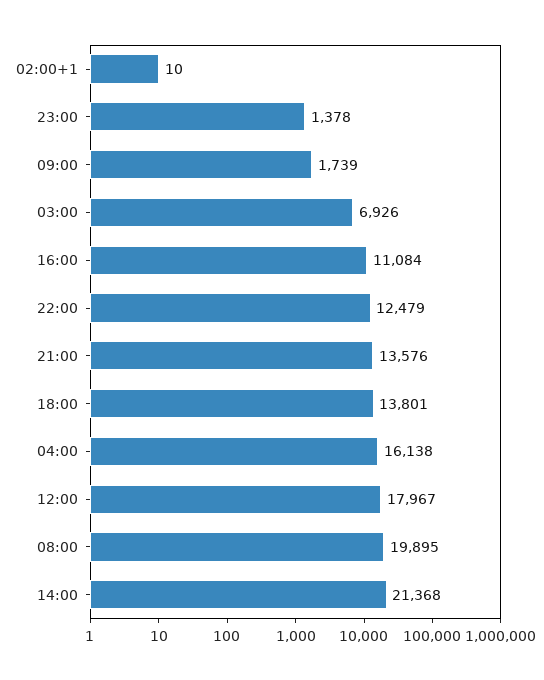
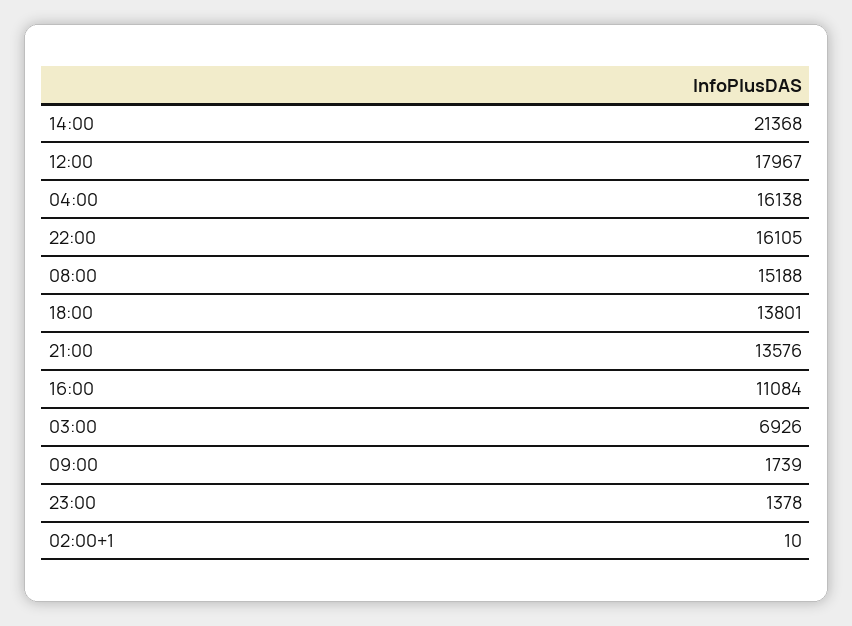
22:00: 12479 -> 16105
08:00: 19895 -> 15188

